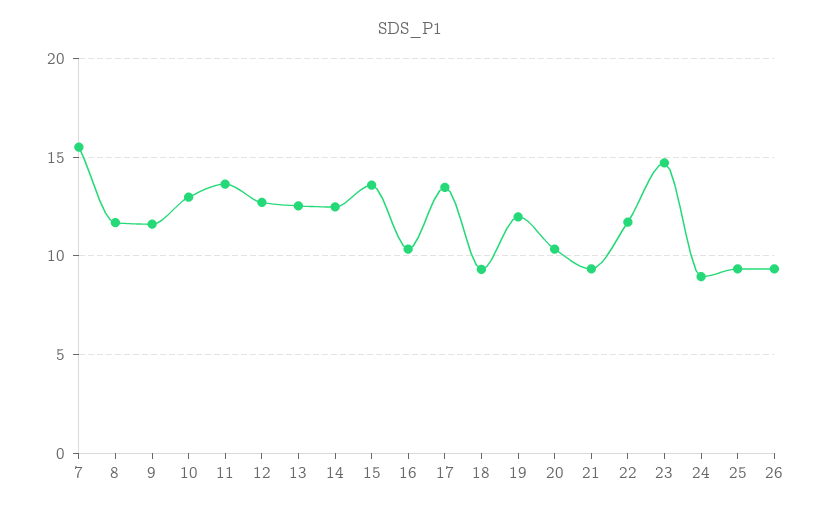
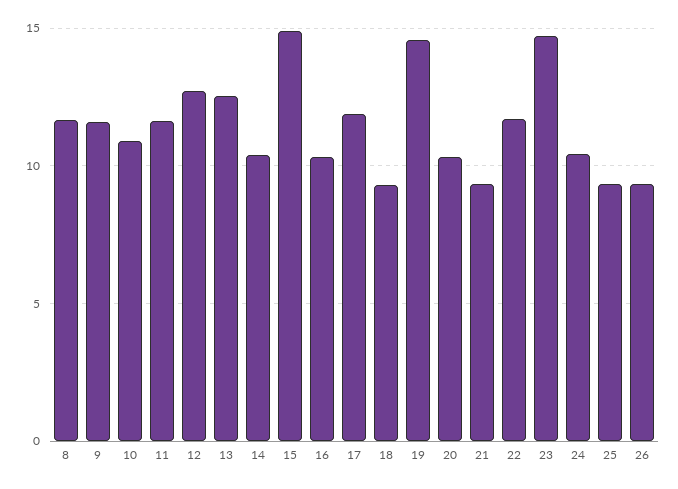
7: 15.5 -> none
10: 13 -> 11
11: 13.5 -> 11.5
14: 12.5 -> 10.5
15: 13.5 -> 15
17: 13.5 -> 12
19: 12 -> 14.5
24: 9 -> 10.5

